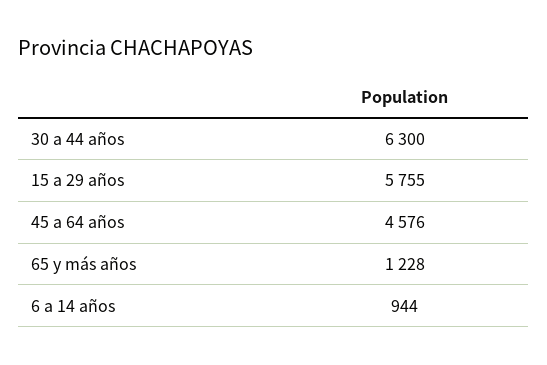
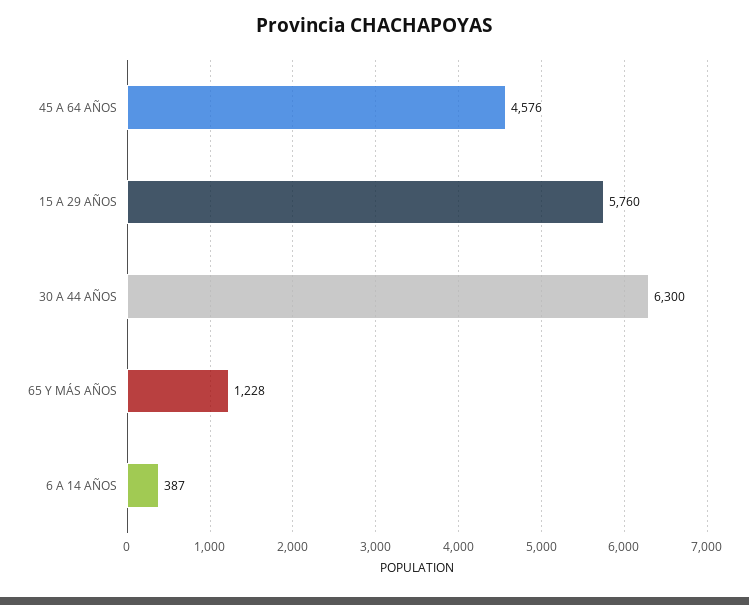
15 a 29 años: 5755 -> 5760
6 a 14 años: 944 -> 387

